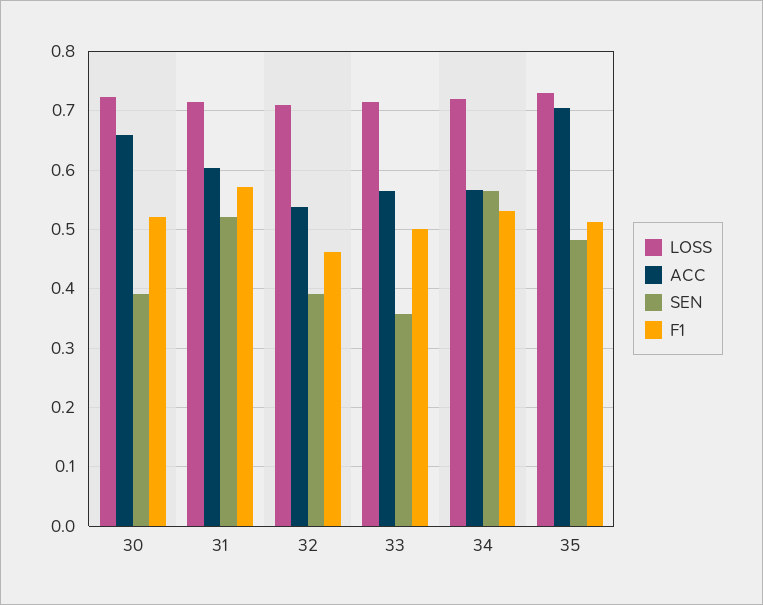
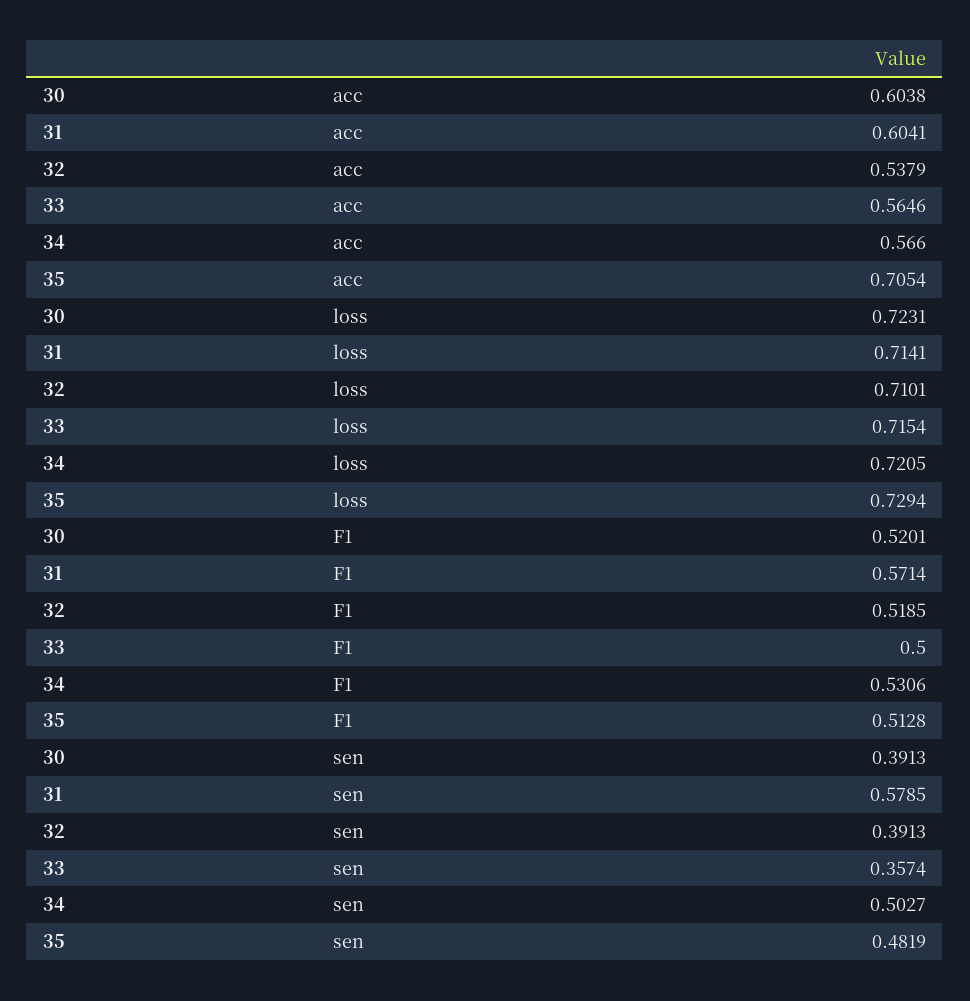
ACC, 30: 0.66 -> 0.6038
SEN, 31: 0.52 -> 0.5785
F1, 32: 0.46 -> 0.5185
SEN, 34: 0.56 -> 0.5027

